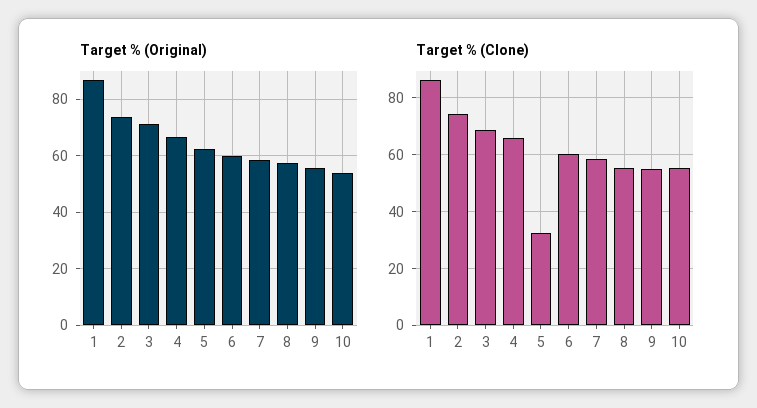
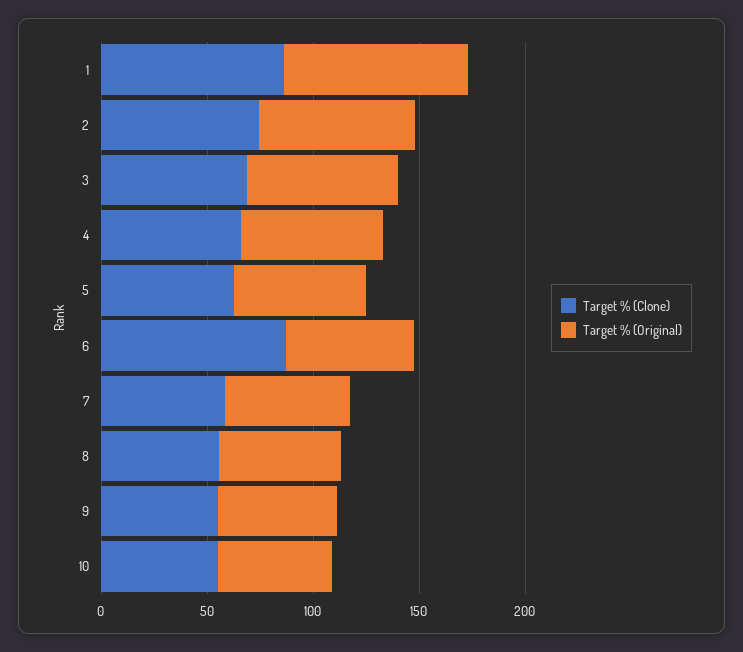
Target % (Clone), 5: 32.5 -> 60
Target % (Clone), 6: 60 -> 90

